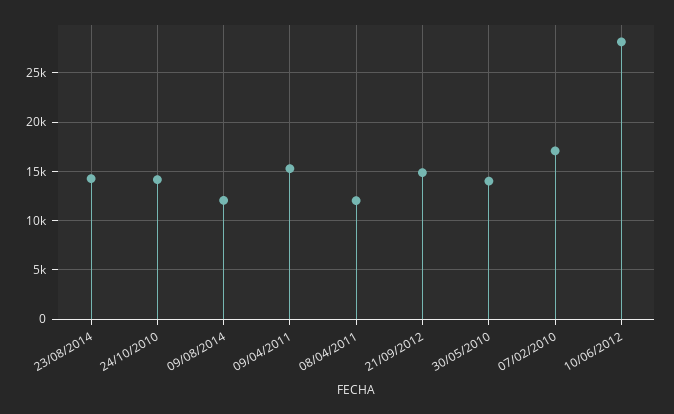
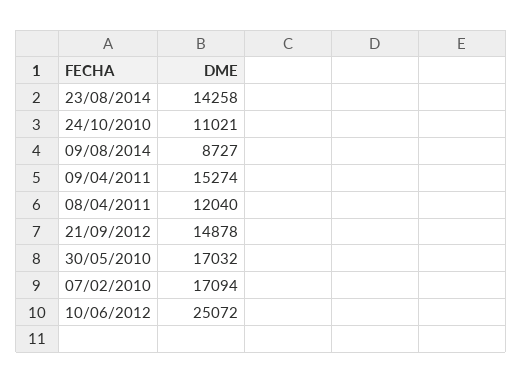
24/10/2010: 14000 -> 11021
09/08/2014: 12000 -> 8727
30/05/2010: 14000 -> 17032
10/06/2012: 28000 -> 25072

